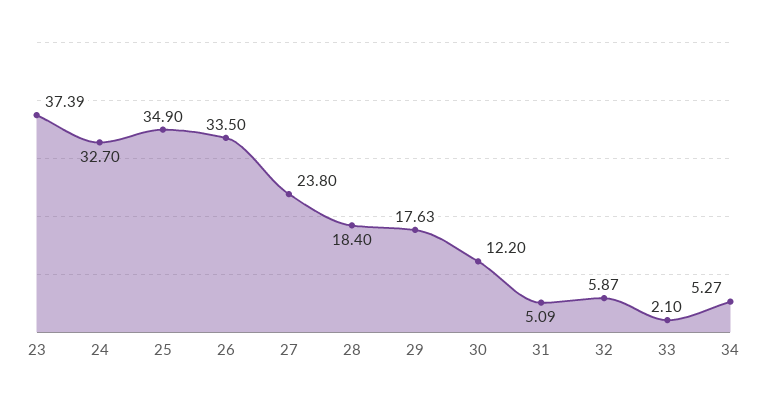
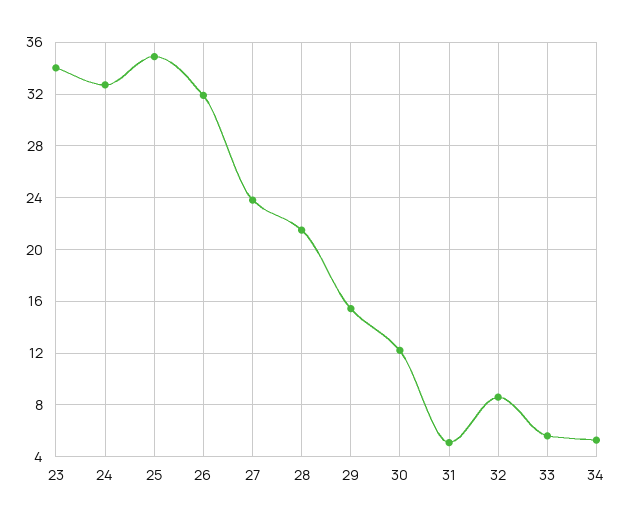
23: 37.39 -> 34
26: 33.5 -> 32
28: 18.4 -> 21.5
29: 17.63 -> 15.5
32: 5.87 -> 8.5
33: 2.1 -> 5.5

